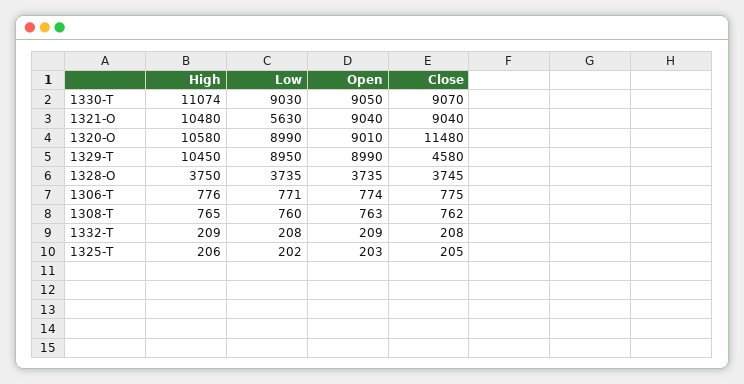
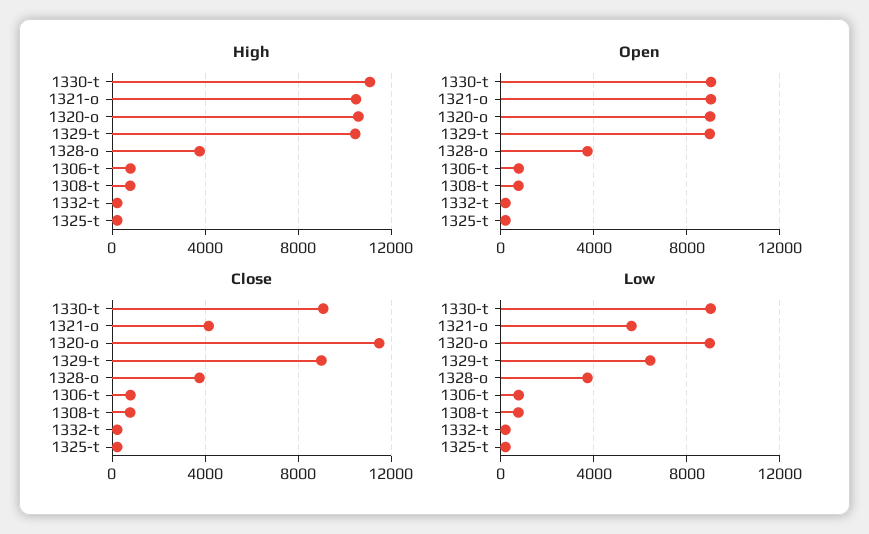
Close, 1321-O: 9040 -> 4000
Low, 1329-T: 8950 -> 6500
Close, 1329-T: 4580 -> 9000

